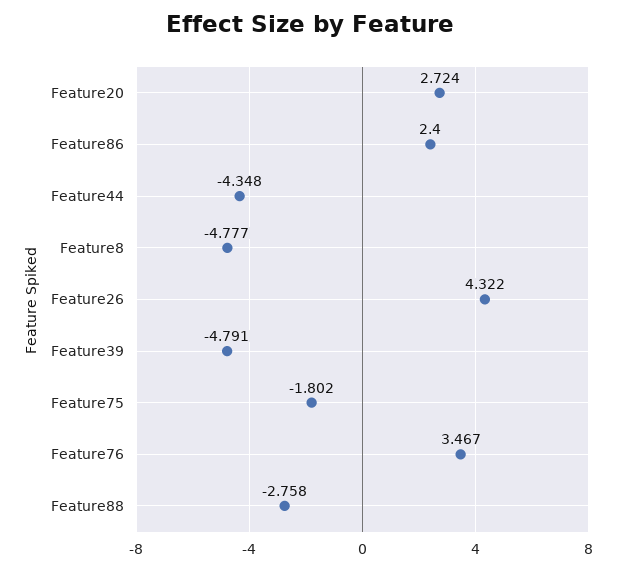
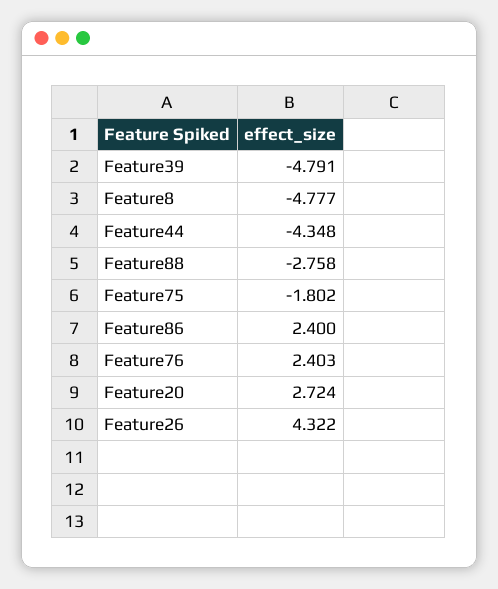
Feature76: 3.467 -> 2.403

